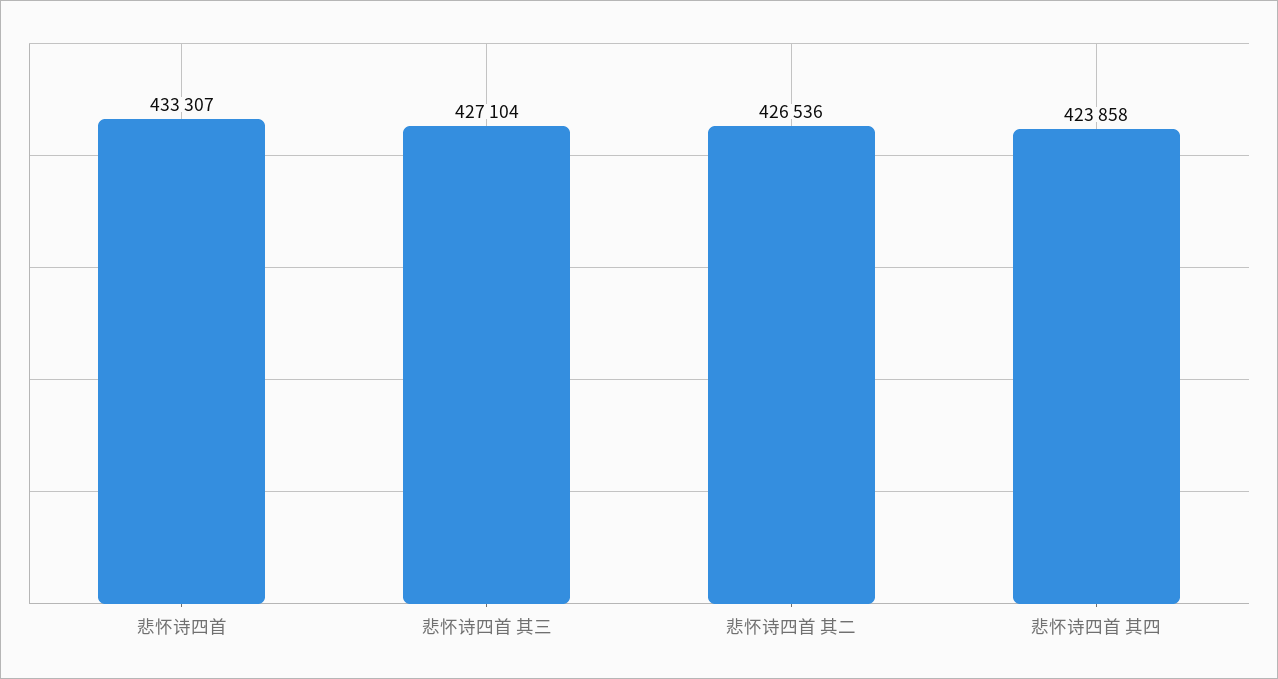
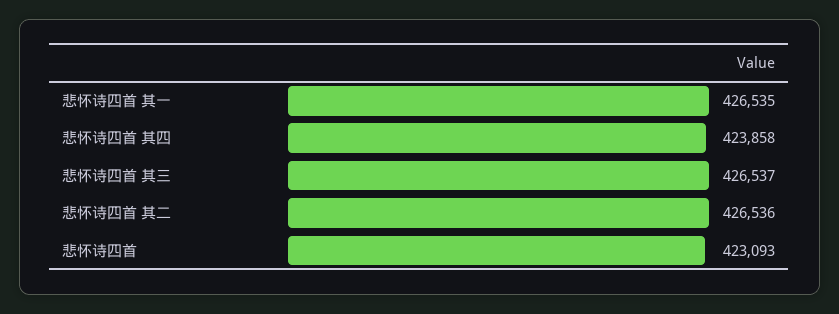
悲怀诗四首: 433307 -> 423093
悲怀诗四首 其三: 427104 -> 426537
悲怀诗四首 其一: none -> 426535

